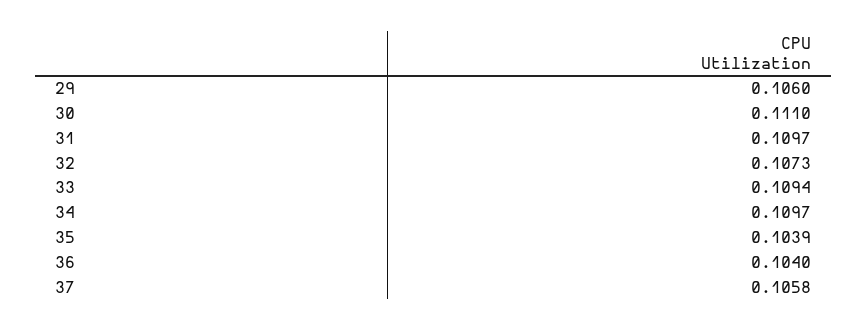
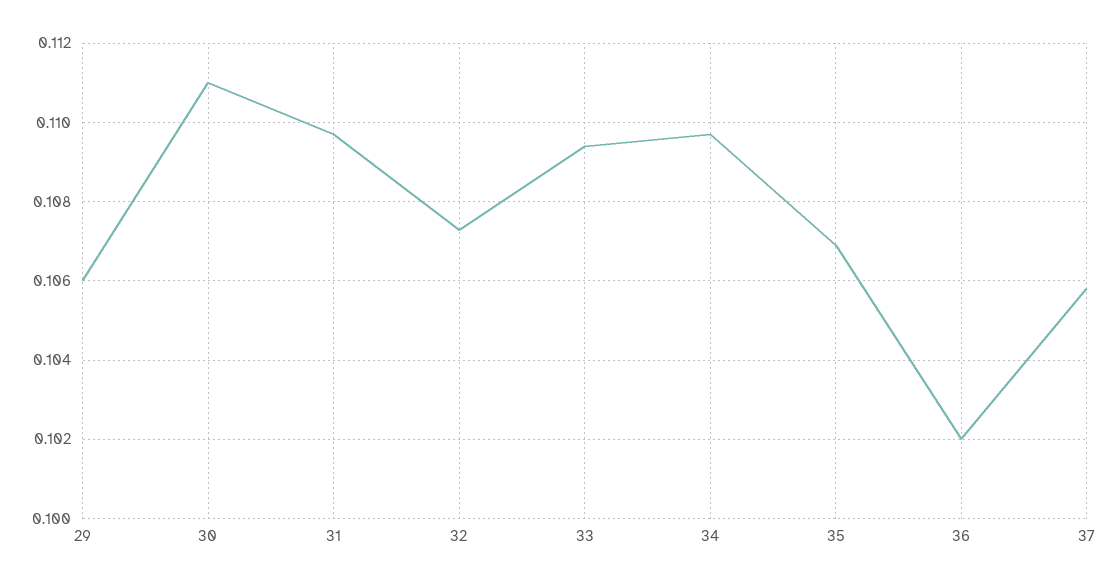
35: 0.1039 -> 0.107
36: 0.104 -> 0.102

